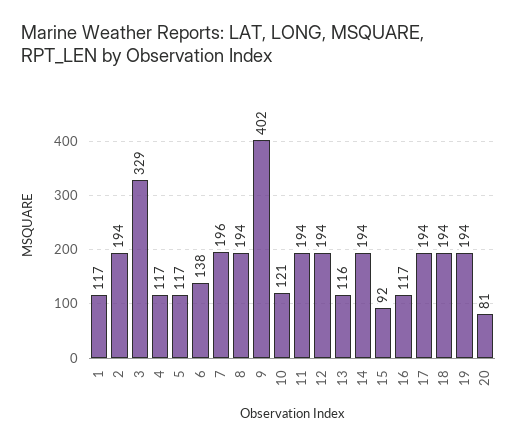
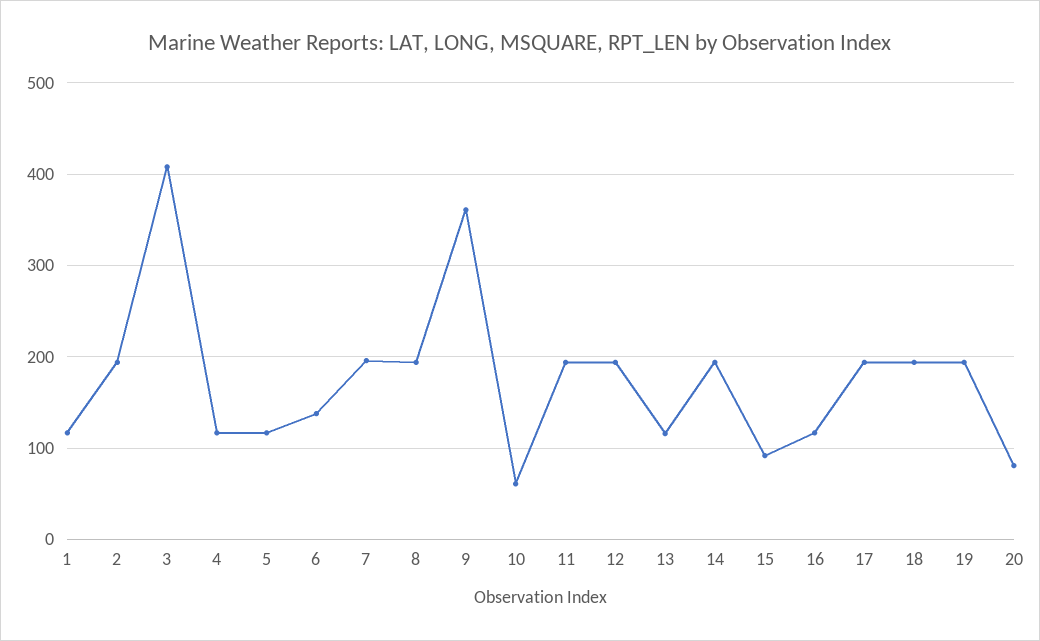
3: 329 -> 410
9: 402 -> 360
10: 121 -> 60

